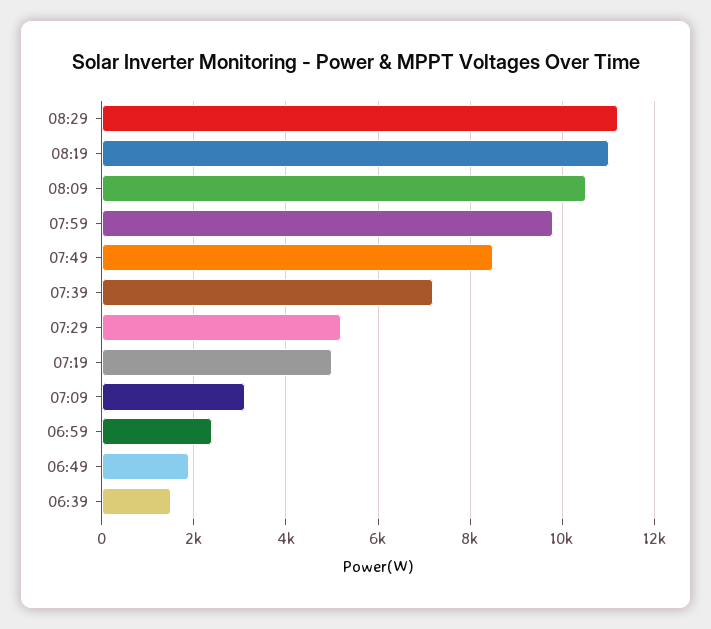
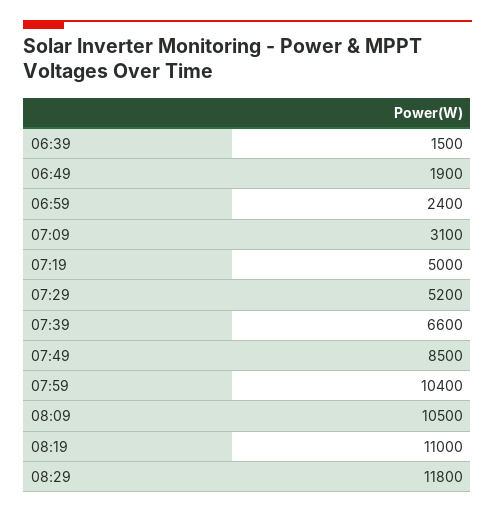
08:29: 11200 -> 11800
07:59: 9800 -> 10400
07:39: 7200 -> 6600

